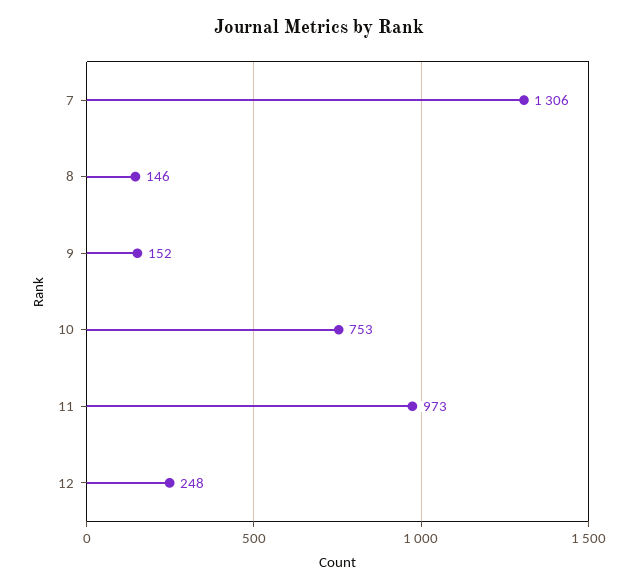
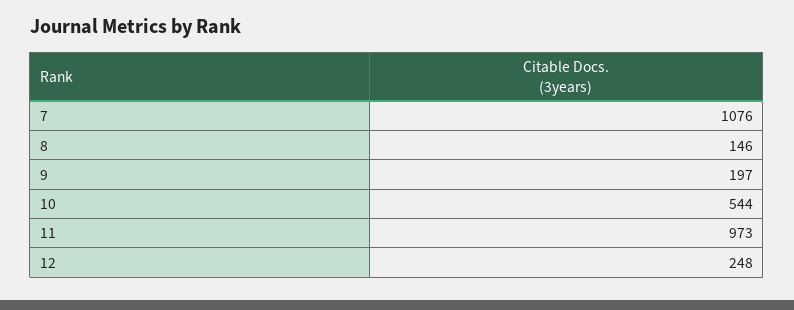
7: 1306 -> 1076
9: 152 -> 197
10: 753 -> 544

